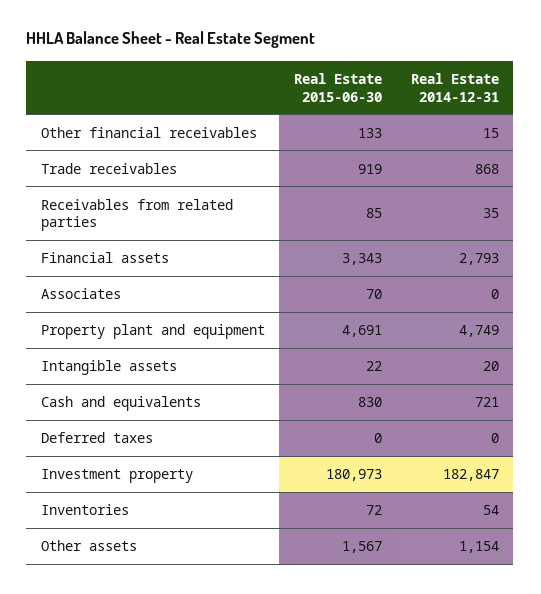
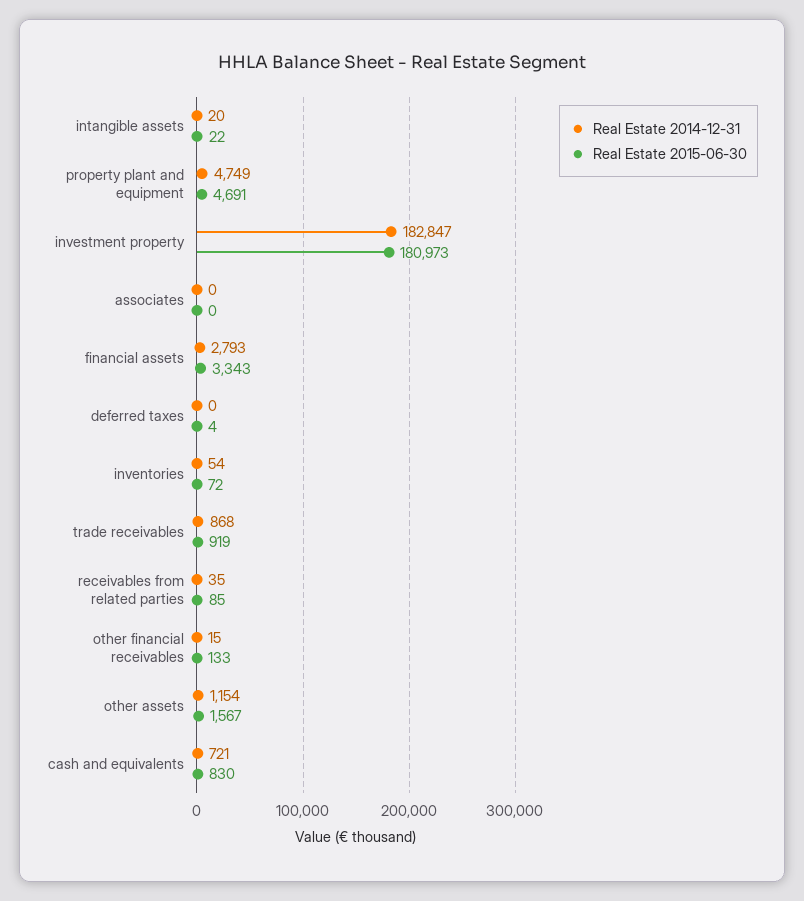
Real Estate 2015-06-30, Associates: 70 -> 0
Real Estate 2015-06-30, Deferred taxes: 0 -> 4

